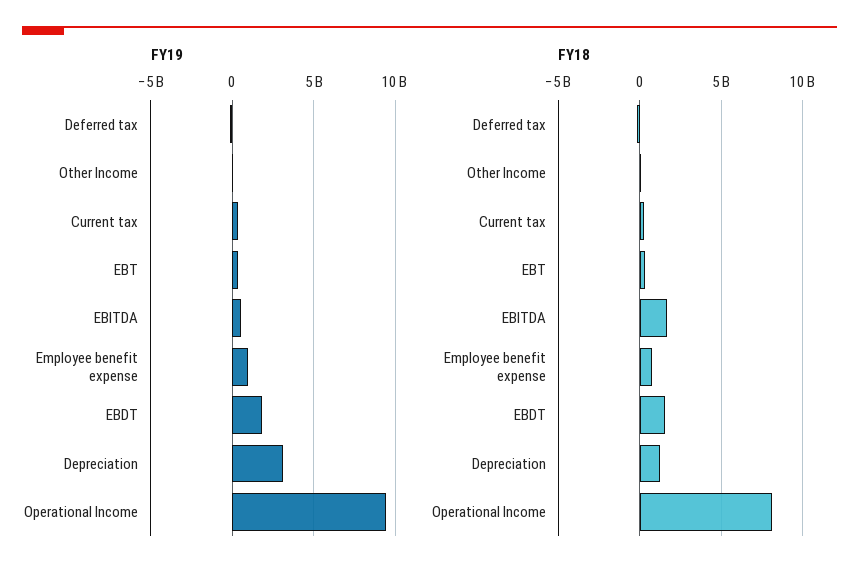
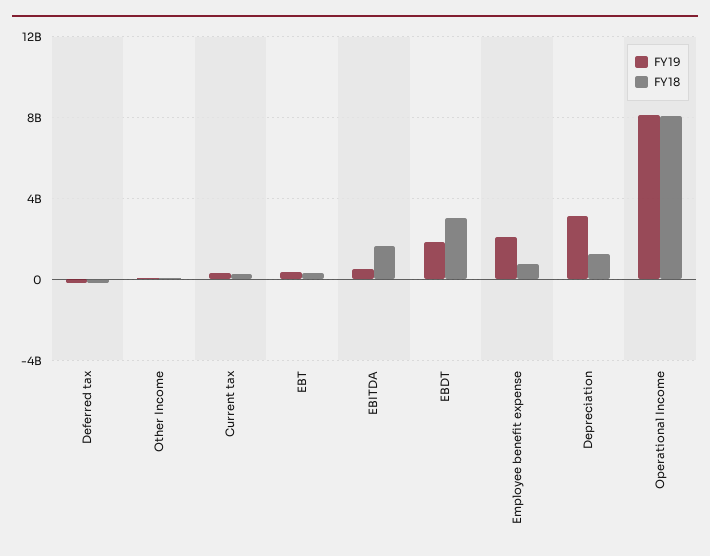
FY19, Employee benefit expense: 1000000000 -> 2000000000
FY19, Operational Income: 9500000000 -> 8000000000
FY18, EBDT: 1500000000 -> 3000000000

